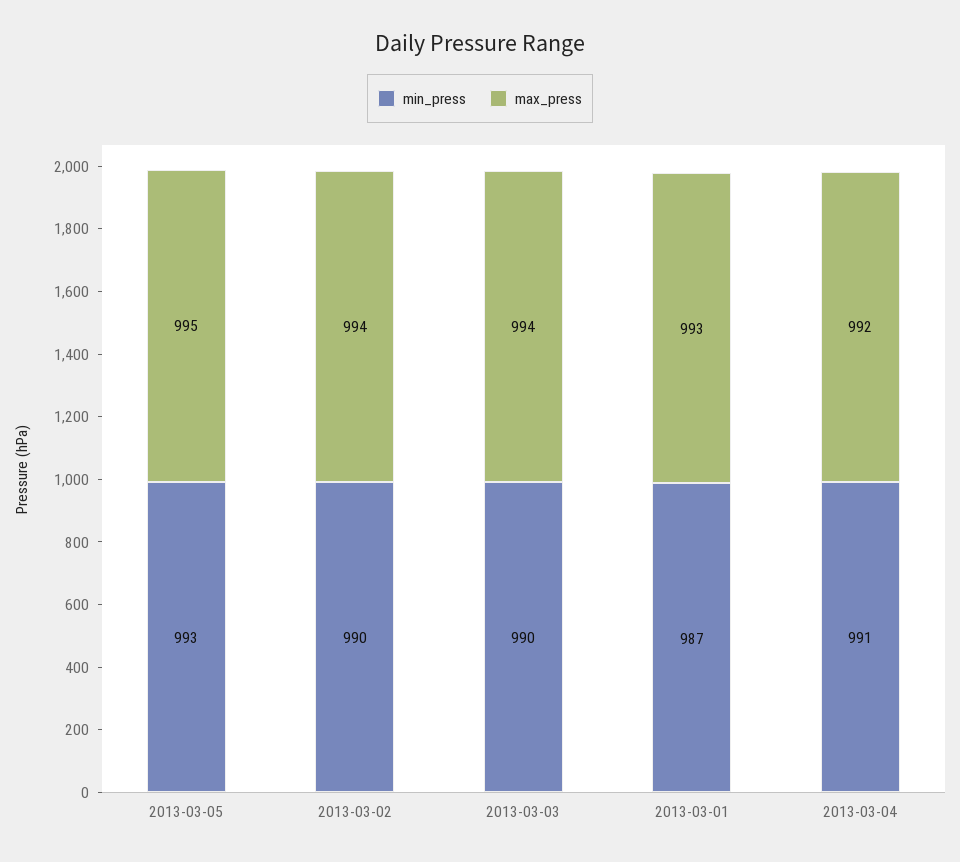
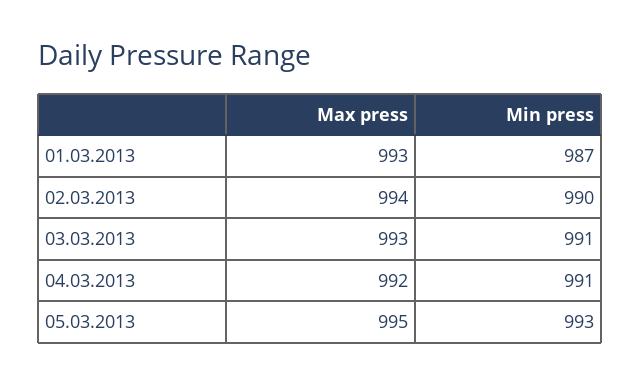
min_press, 2013-03-03: 990 -> 991
max_press, 2013-03-03: 994 -> 993

